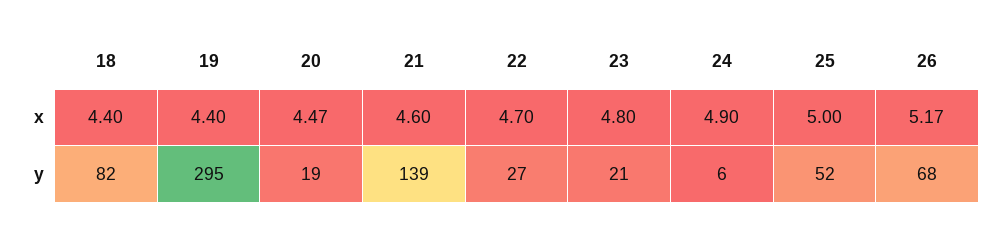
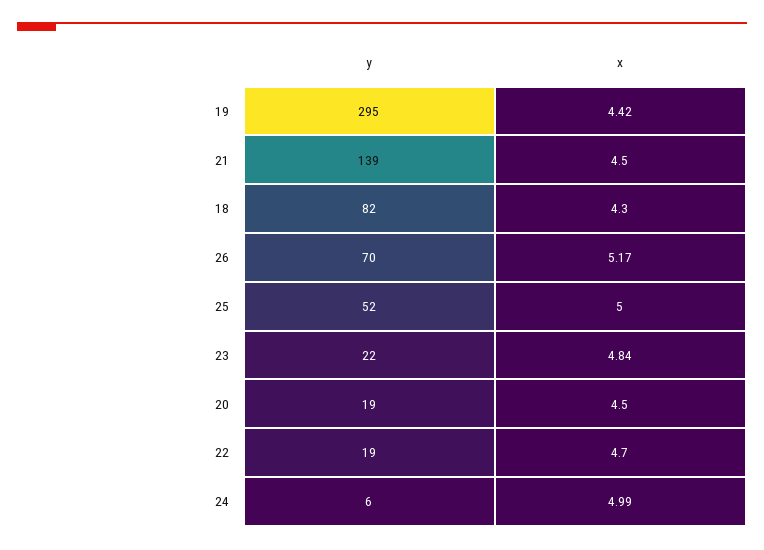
18, x: 4.4 -> 4.3
19, x: 4.4 -> 4.42
20, x: 4.47 -> 4.5
21, x: 4.6 -> 4.5
23, x: 4.8 -> 4.84
24, x: 4.9 -> 4.99
22, y: 27 -> 19
23, y: 21 -> 22
26, y: 68 -> 70

